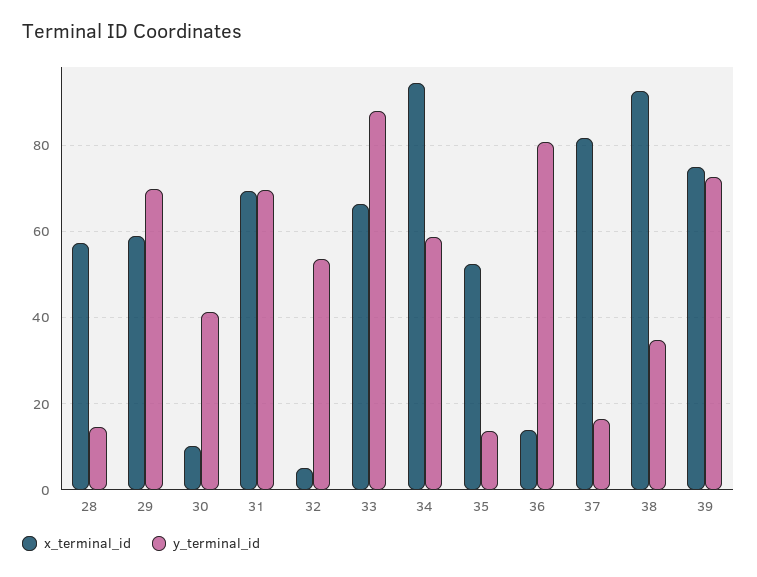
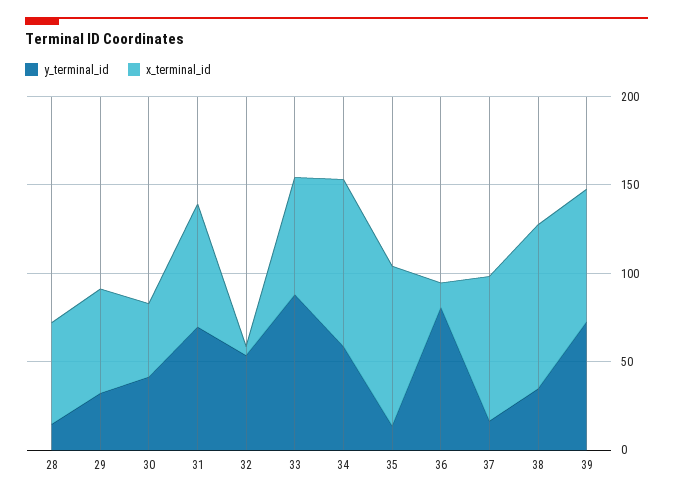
y_terminal_id, 29: 70 -> 30
x_terminal_id, 30: 10 -> 40
x_terminal_id, 35: 52 -> 90

